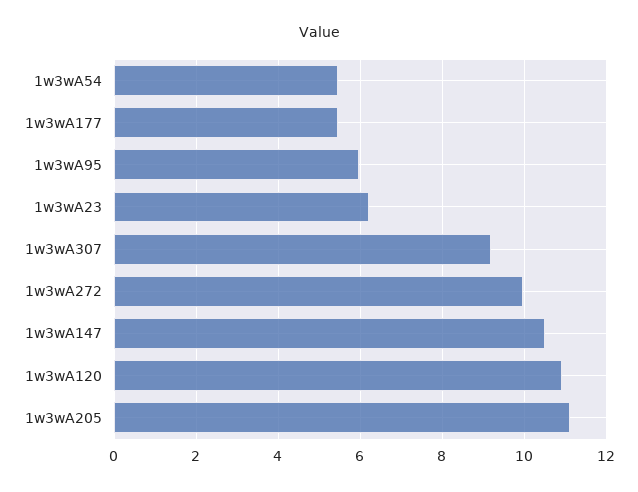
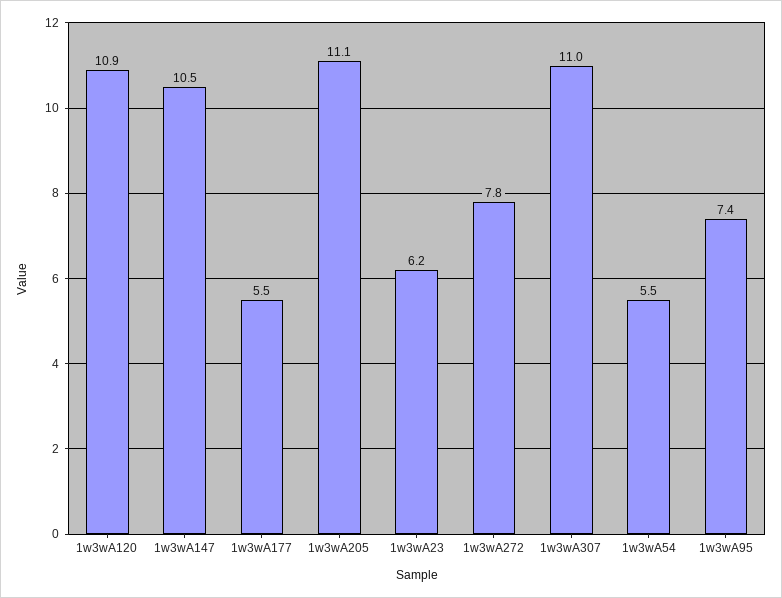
1w3wA95: 6 -> 7.4
1w3wA307: 9.2 -> 11
1w3wA272: 10 -> 7.8

